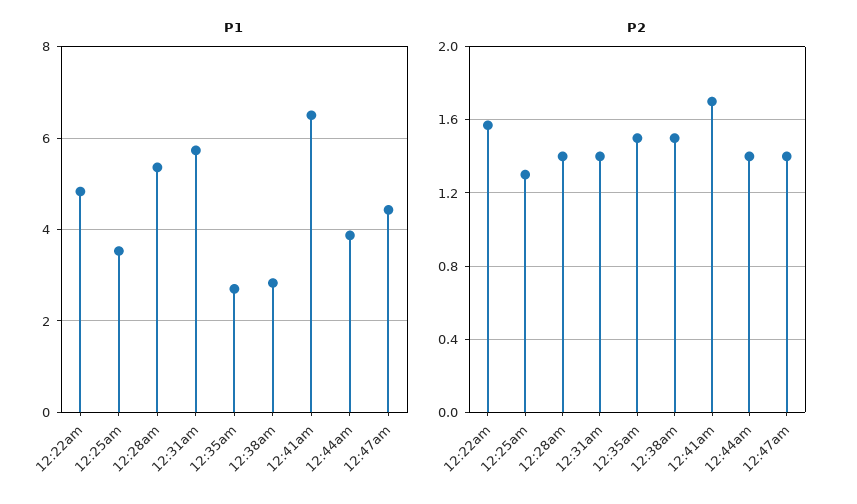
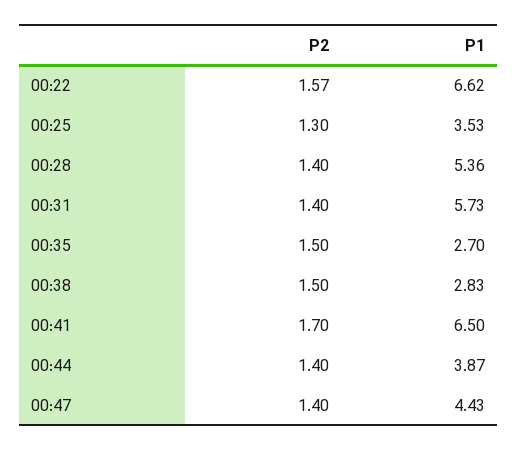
P1, 12:22am: 4.8 -> 6.62

